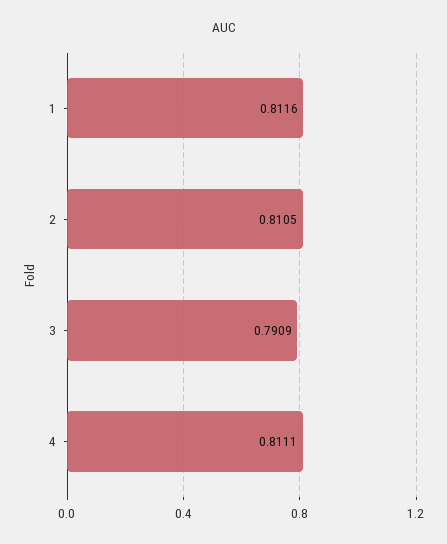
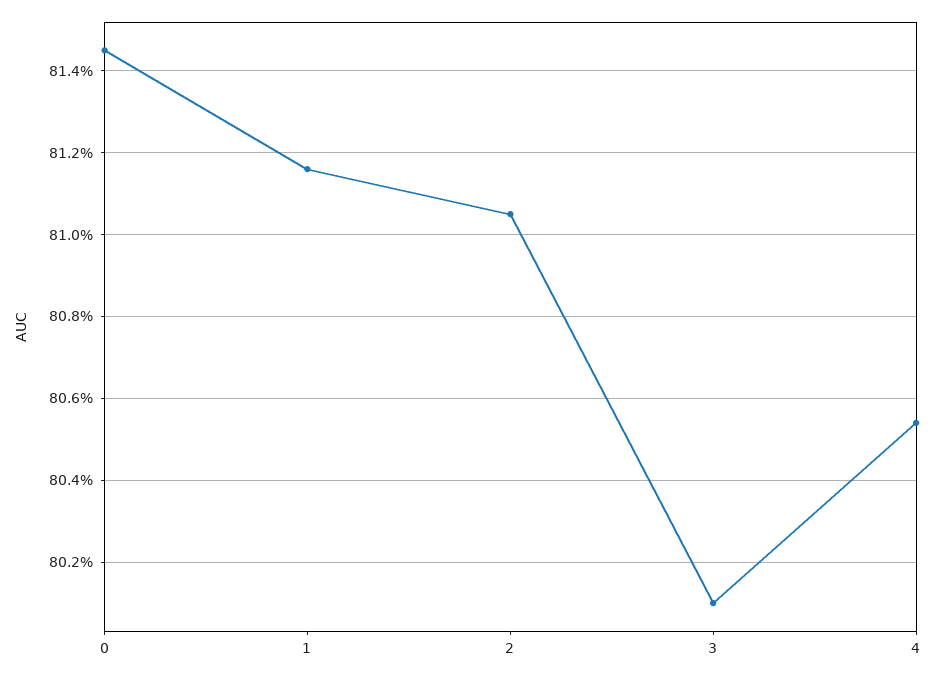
3: 0.7909 -> 0.801
4: 0.8111 -> 0.8055
0: none -> 0.8145

